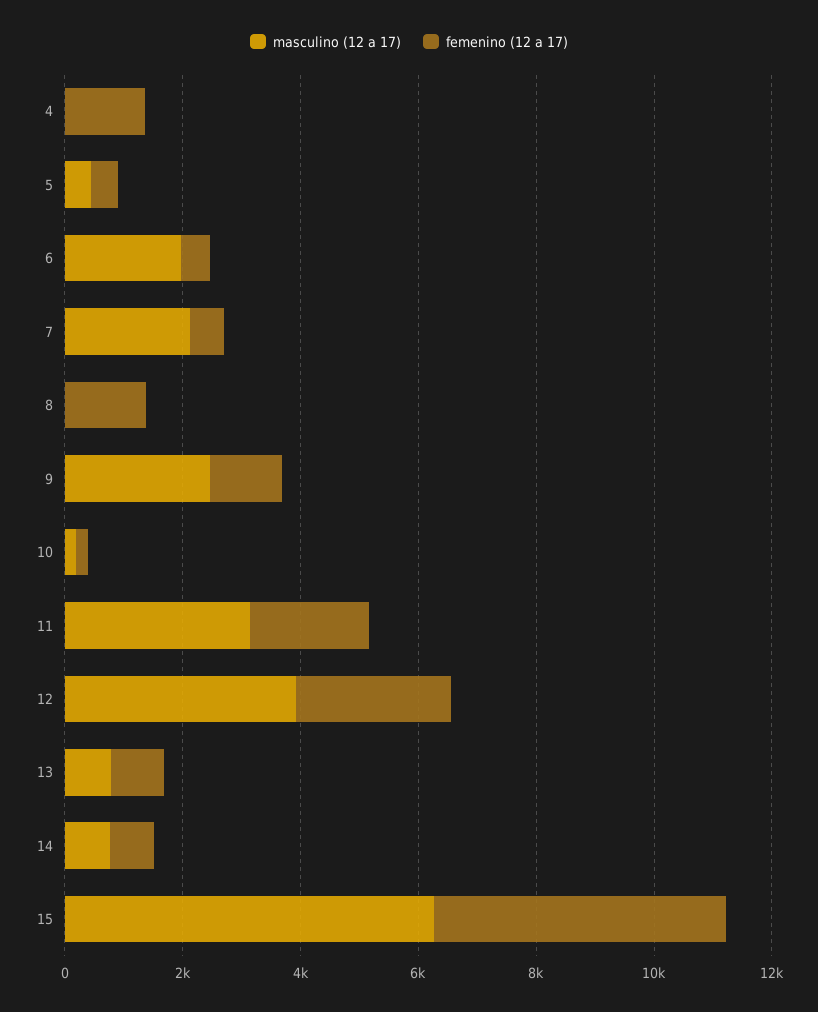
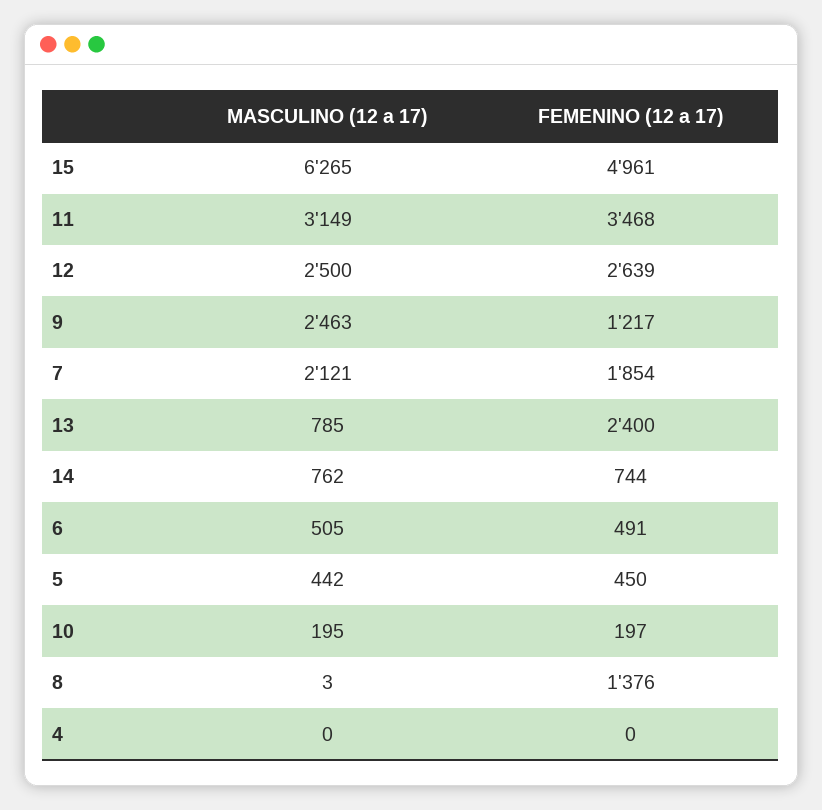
femenino (12 a 17), 4: 1500 -> 0
masculino (12 a 17), 6: 2000 -> 505
femenino (12 a 17), 7: 500 -> 1854
femenino (12 a 17), 11: 2000 -> 3468
masculino (12 a 17), 12: 4000 -> 2500
femenino (12 a 17), 13: 1000 -> 2400

